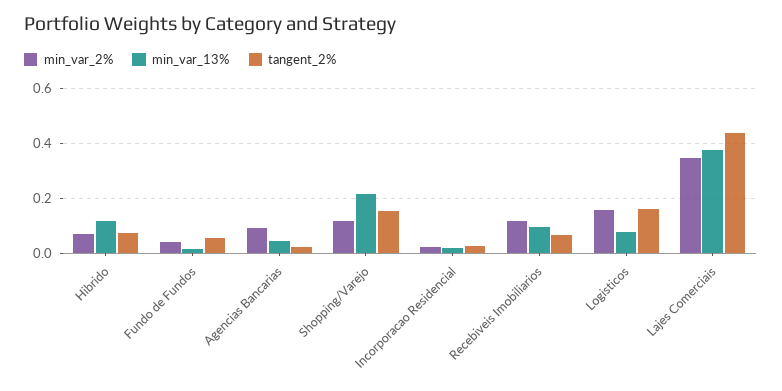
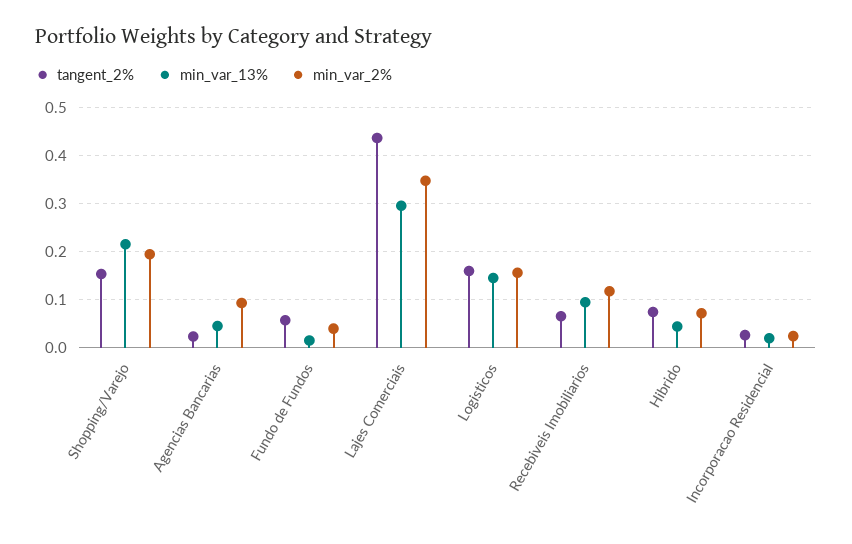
min_var_13%, Hibrido: 0.125 -> 0.04
min_var_2%, Shopping/Varejo: 0.125 -> 0.2
min_var_13%, Logisticos: 0.075 -> 0.14
min_var_13%, Lajes Comerciais: 0.375 -> 0.3

